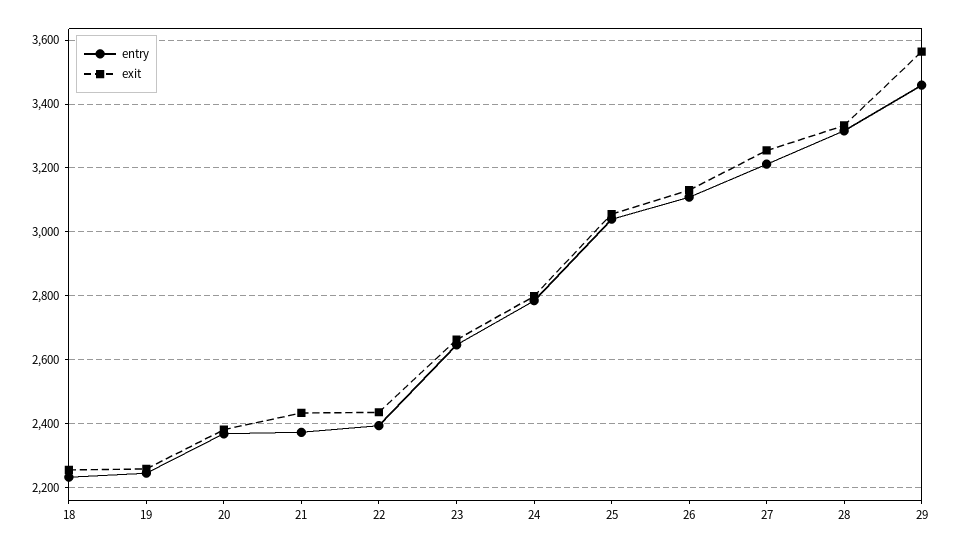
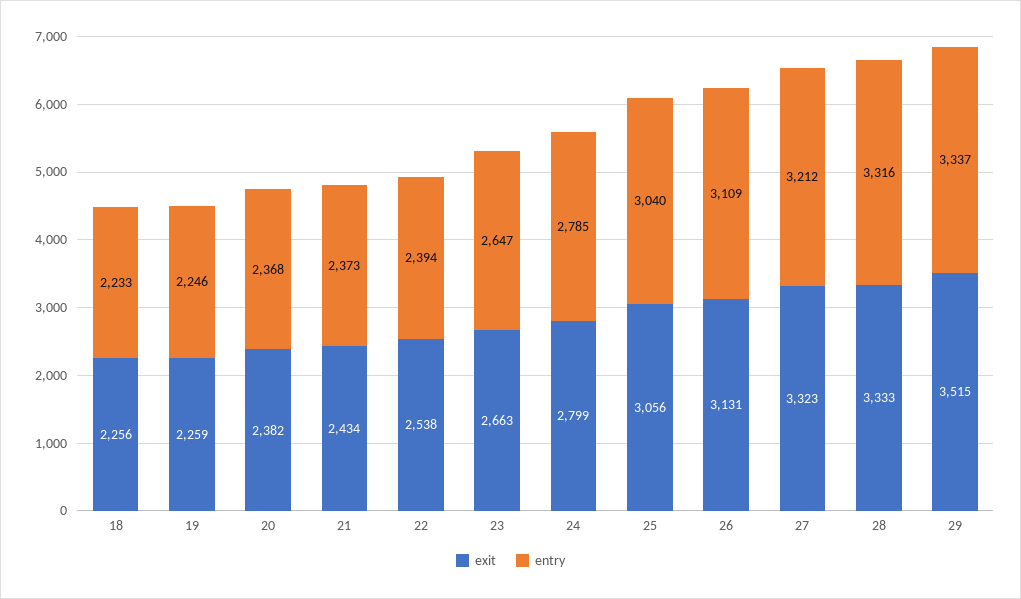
exit, 22: 2440 -> 2538
exit, 27: 3260 -> 3323
entry, 29: 3460 -> 3337
exit, 29: 3560 -> 3515

